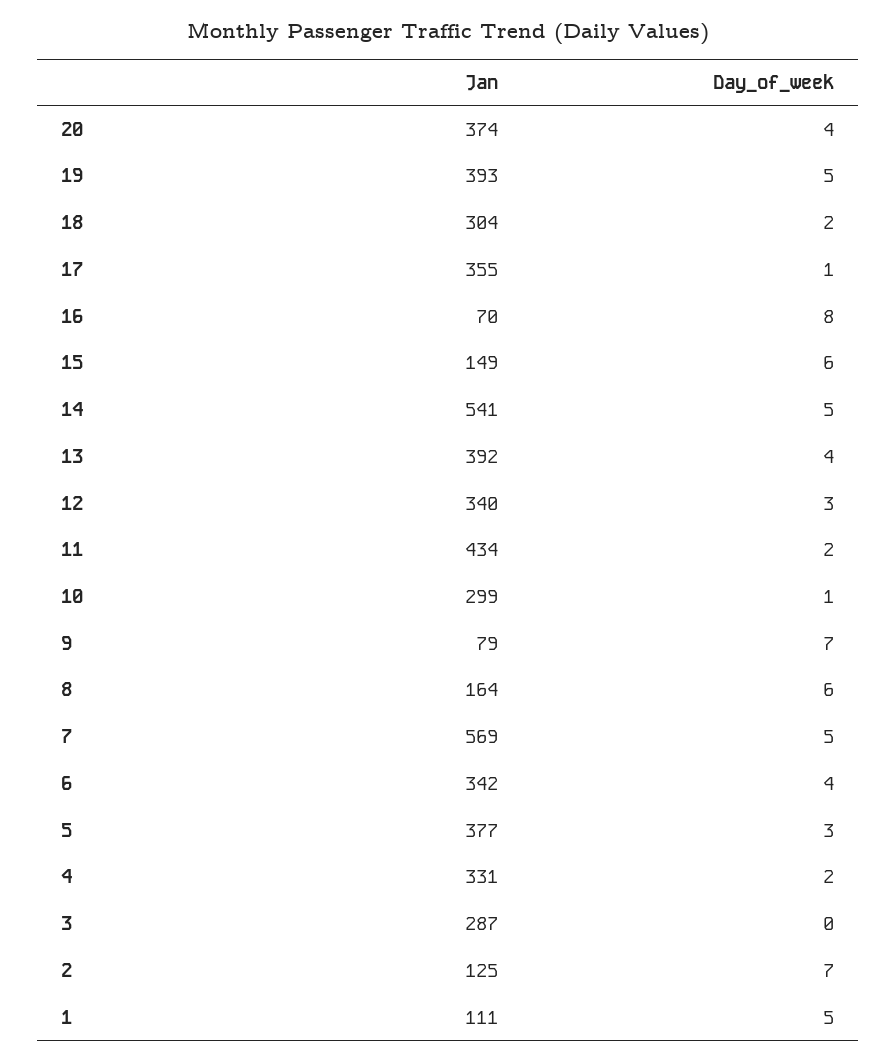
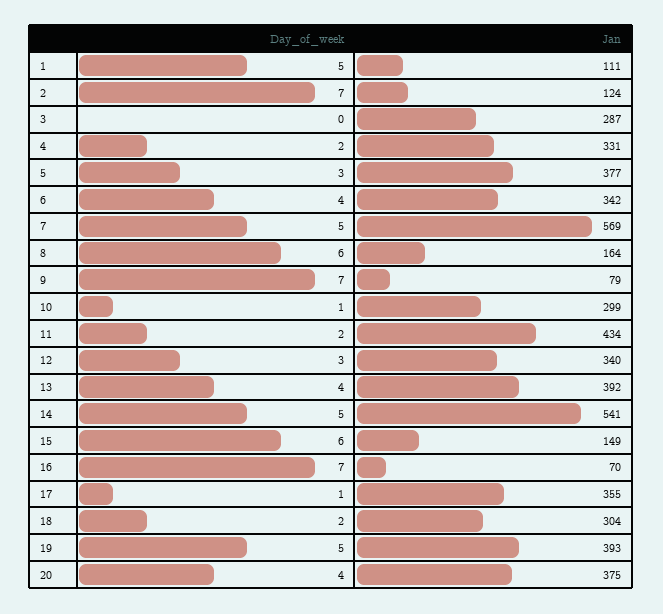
Jan, 20: 374 -> 375
Day_of_week, 16: 8 -> 7
Jan, 2: 125 -> 124

